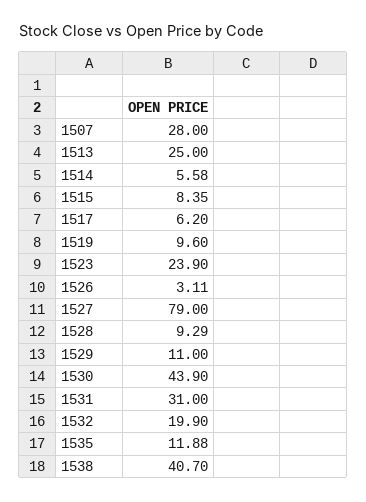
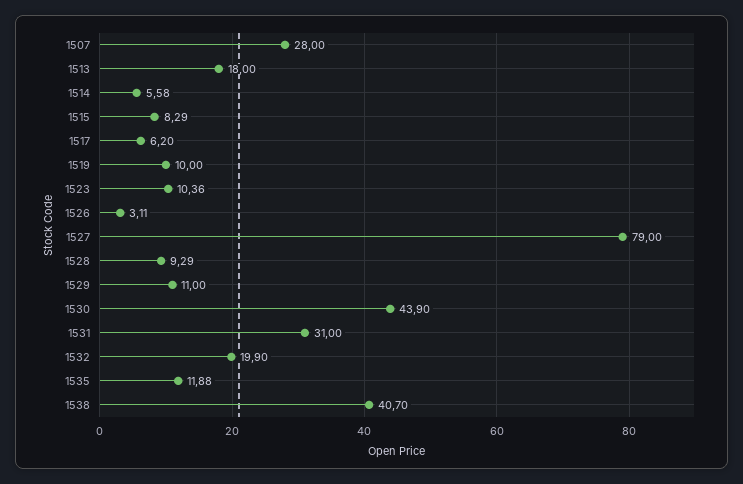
1513: 25 -> 18
1515: 8.35 -> 8.29
1519: 9.6 -> 10
1523: 23.9 -> 10.36

